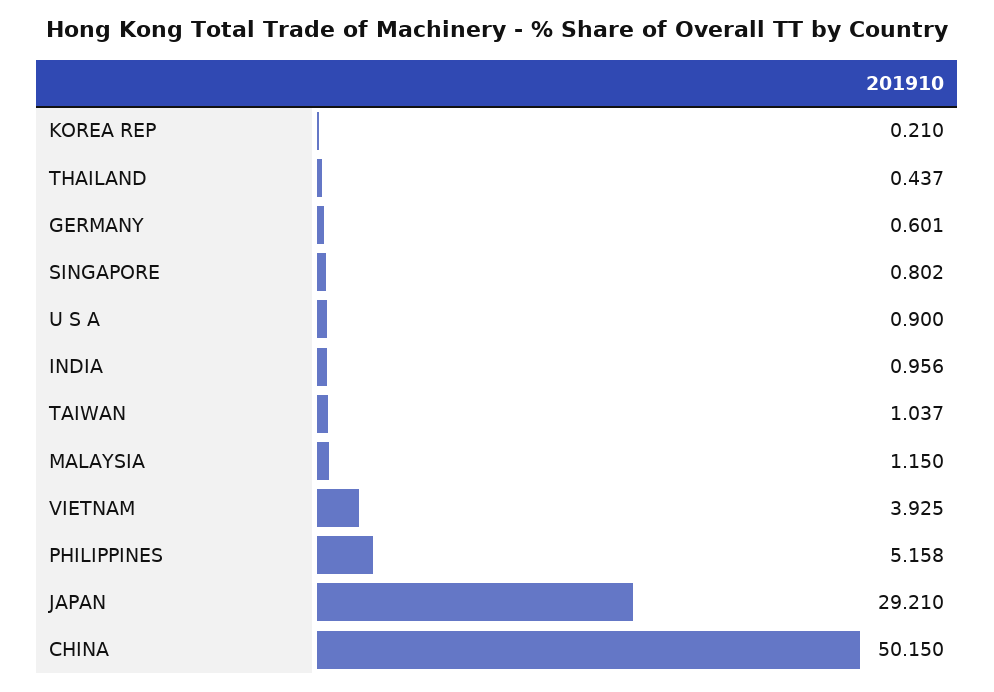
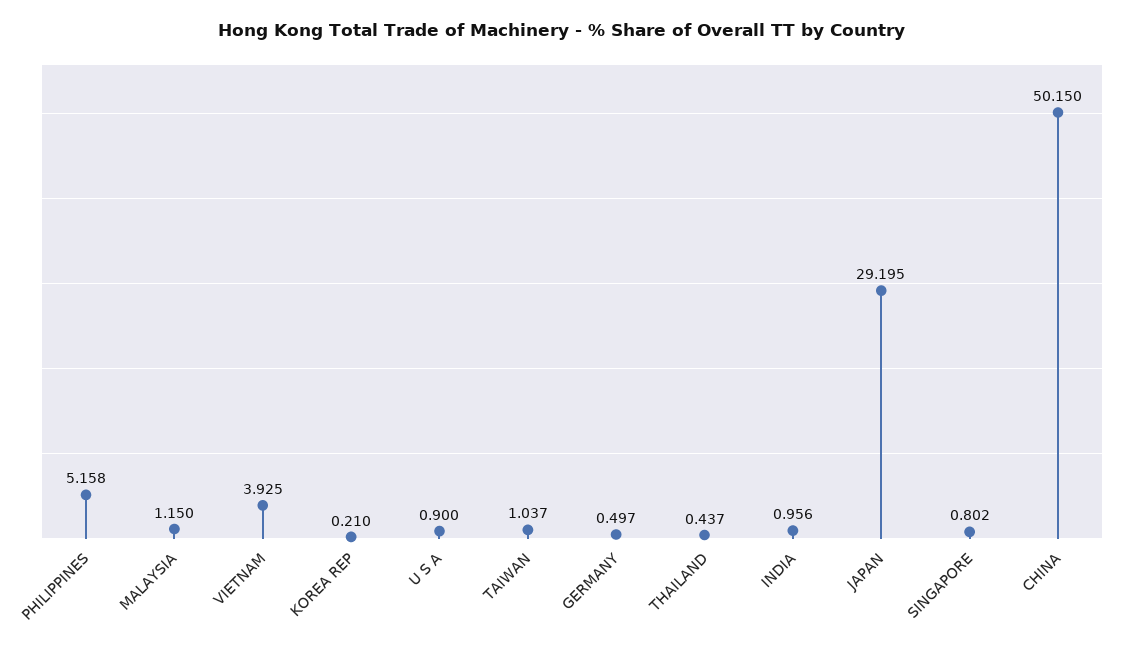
GERMANY: 0.601 -> 0.497
JAPAN: 29.21 -> 29.195

